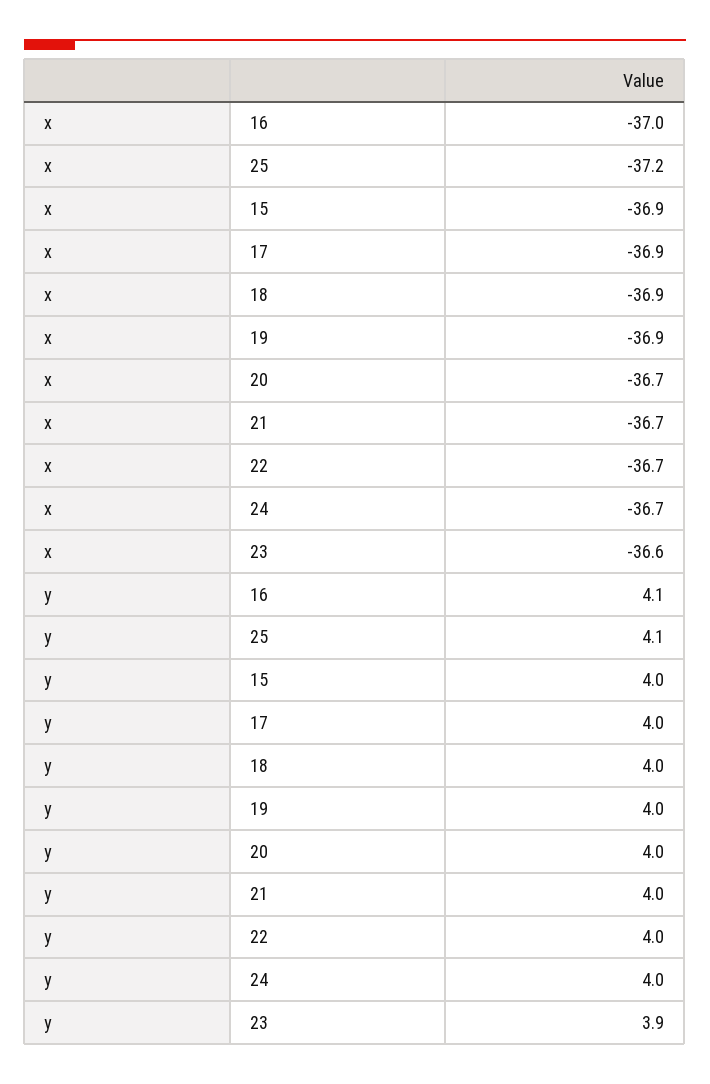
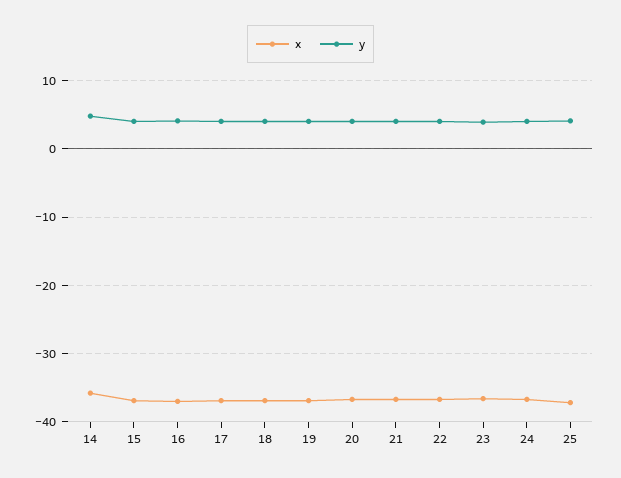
x, 14: none -> -36
y, 14: none -> 5

